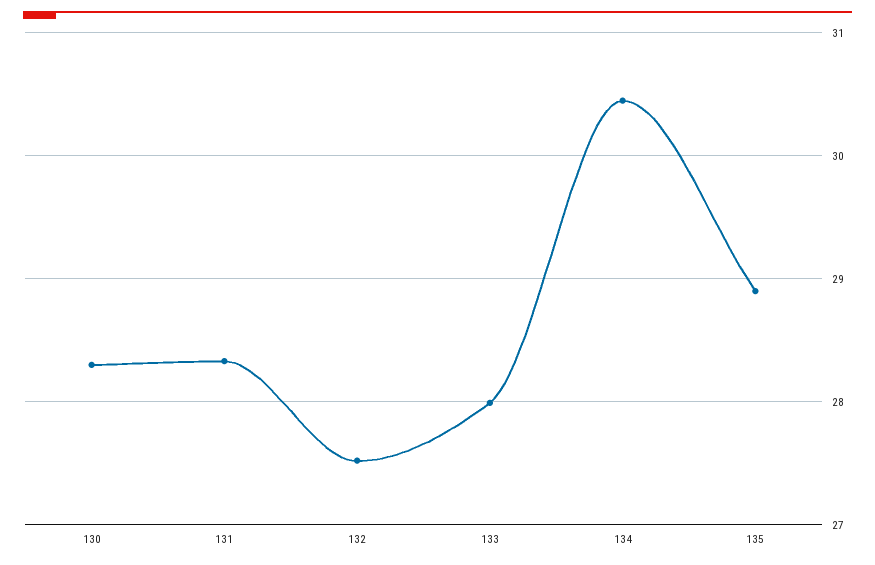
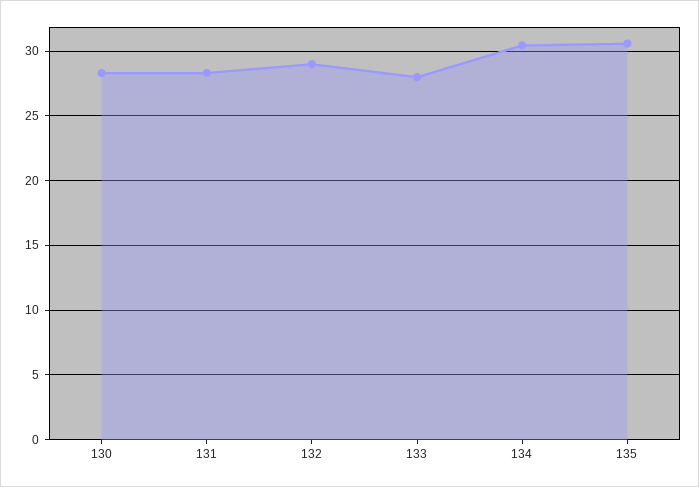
132: 27.5 -> 29
135: 28.9 -> 30.5

